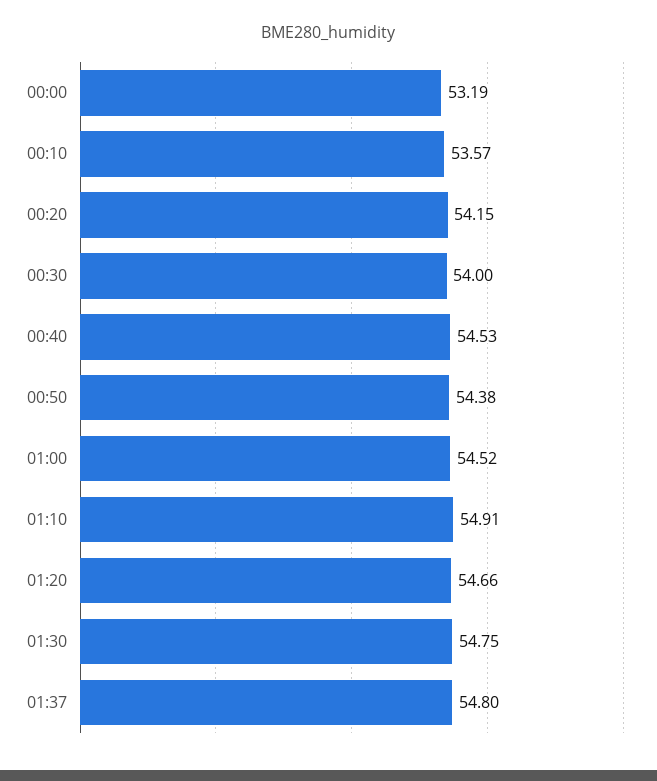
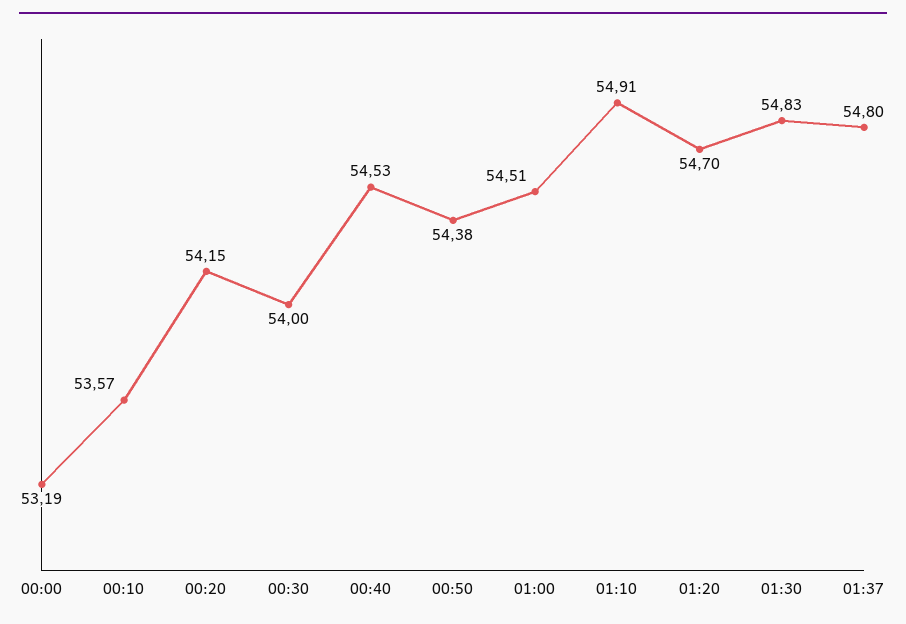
01:00: 54.52 -> 54.51
01:20: 54.66 -> 54.7
01:30: 54.75 -> 54.83

